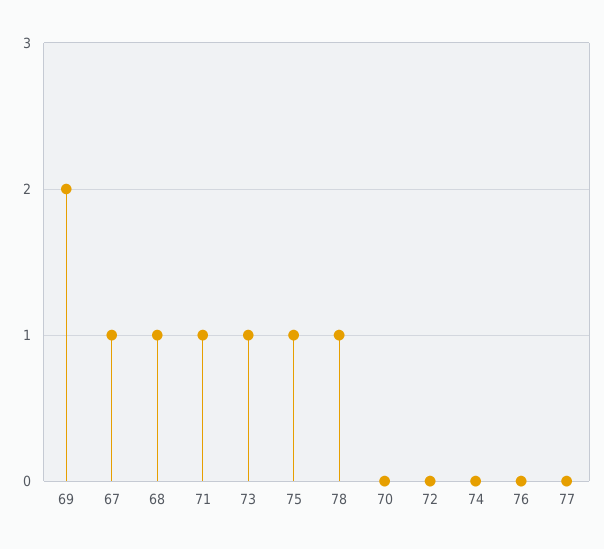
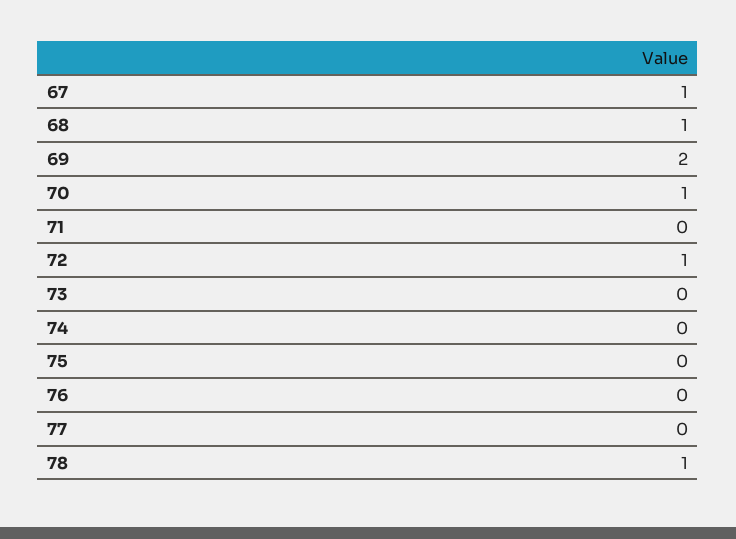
71: 1 -> 0
73: 1 -> 0
75: 1 -> 0
70: 0 -> 1
72: 0 -> 1

